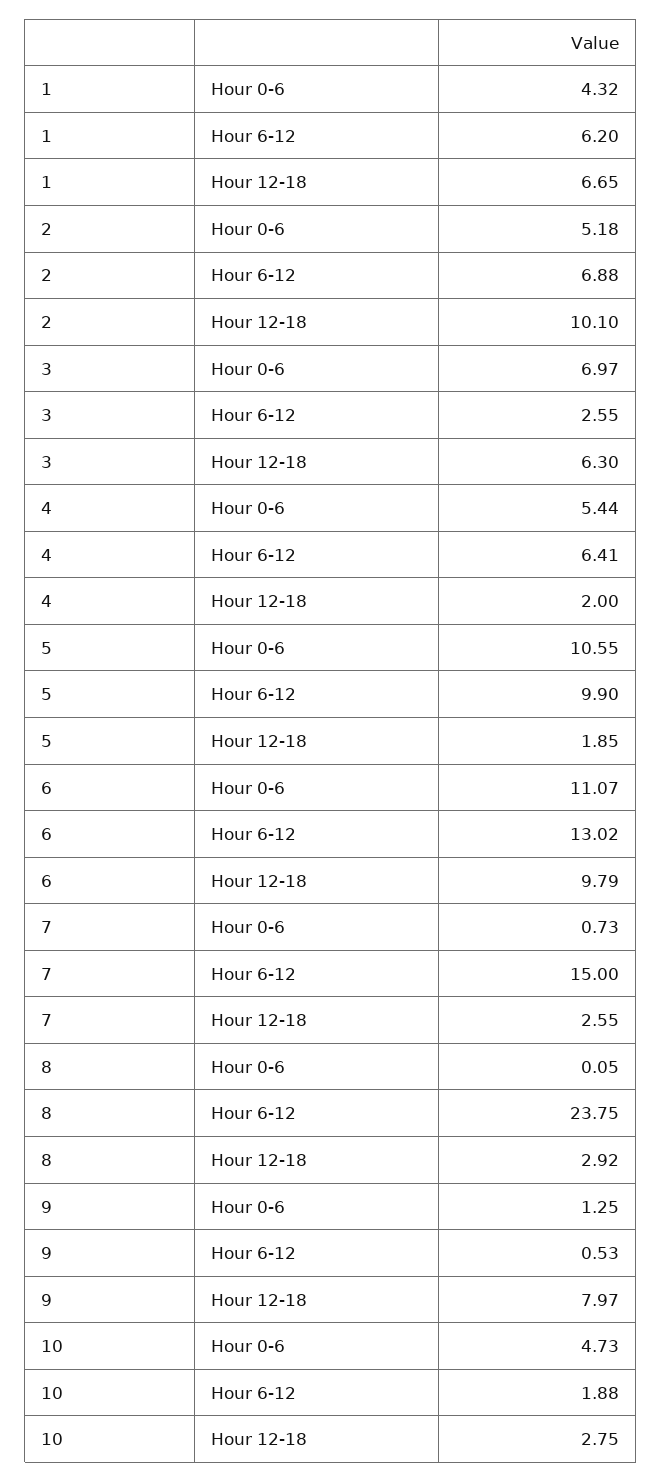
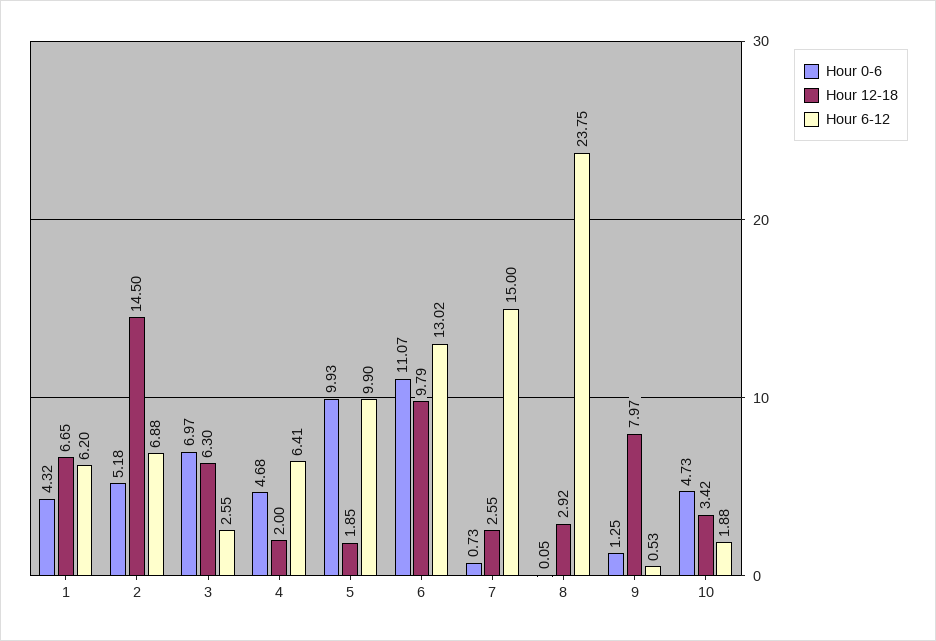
Hour 12-18, 2: 10.1 -> 14.5
Hour 0-6, 4: 5.44 -> 4.68
Hour 0-6, 5: 10.55 -> 9.93
Hour 12-18, 10: 2.75 -> 3.42

